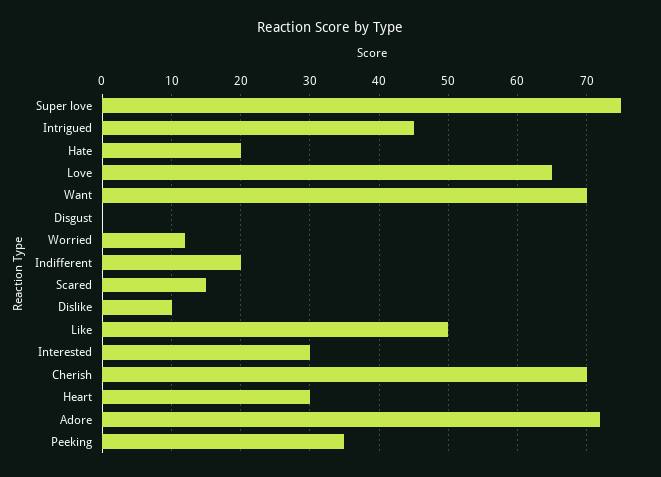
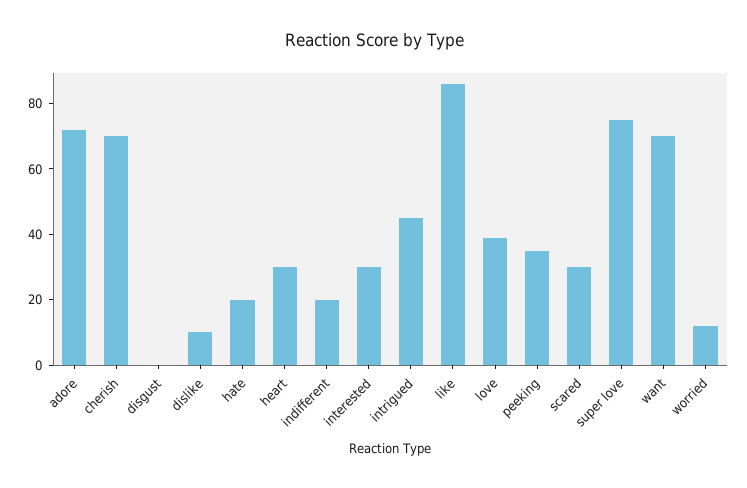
Love: 65 -> 40
Scared: 15 -> 30
Like: 50 -> 85

